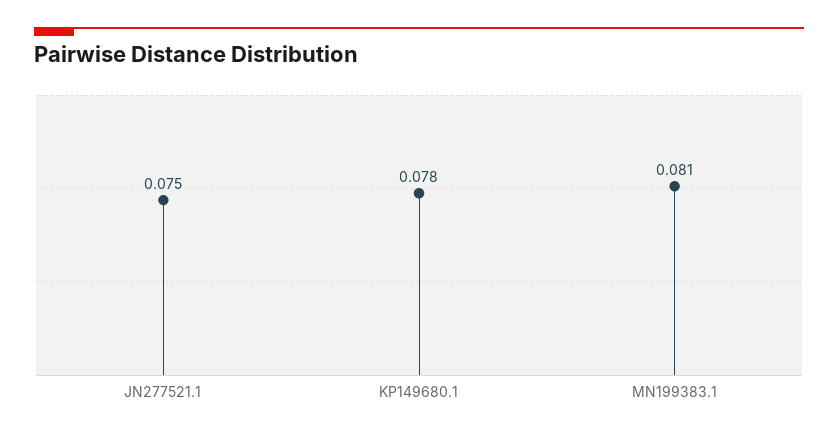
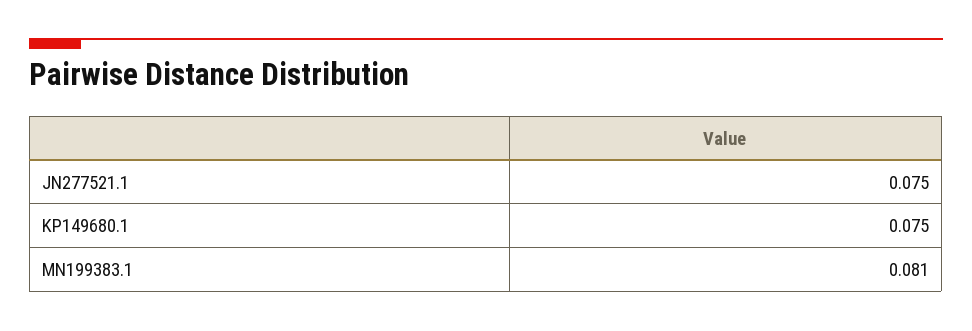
KP149680.1: 0.078 -> 0.075

